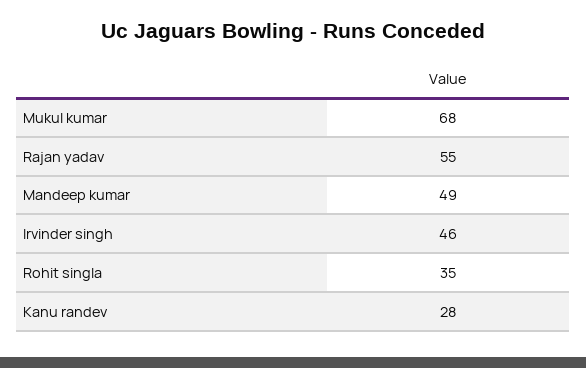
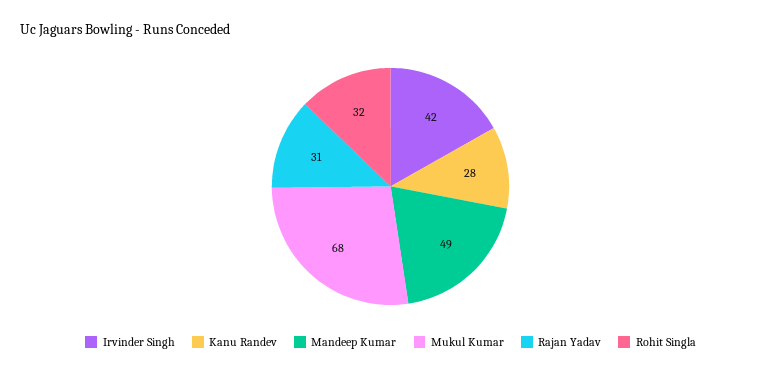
Rajan yadav: 55 -> 31
Irvinder singh: 46 -> 42
Rohit singla: 35 -> 32

